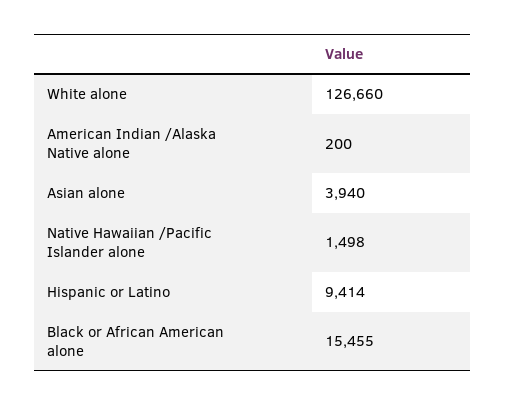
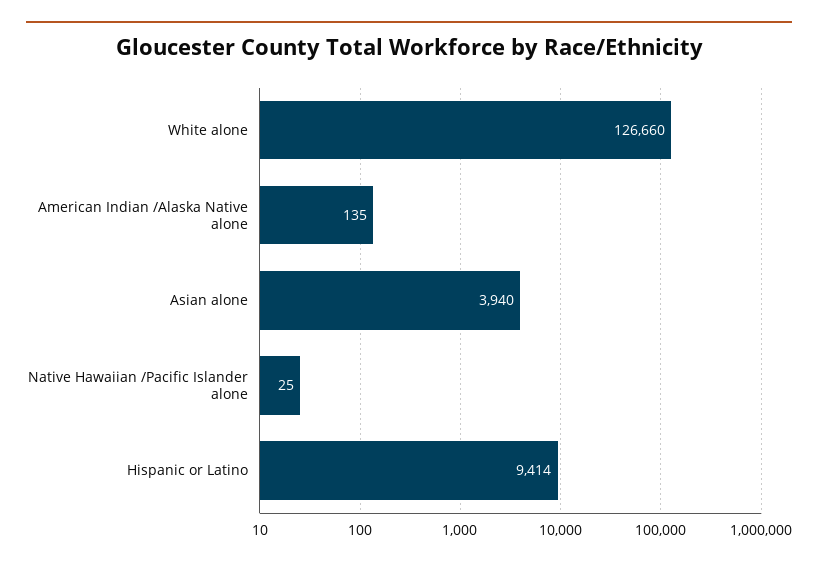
American Indian /Alaska Native alone: 200 -> 135
Native Hawaiian /Pacific Islander alone: 1498 -> 25
Black or African American alone: 15455 -> none

